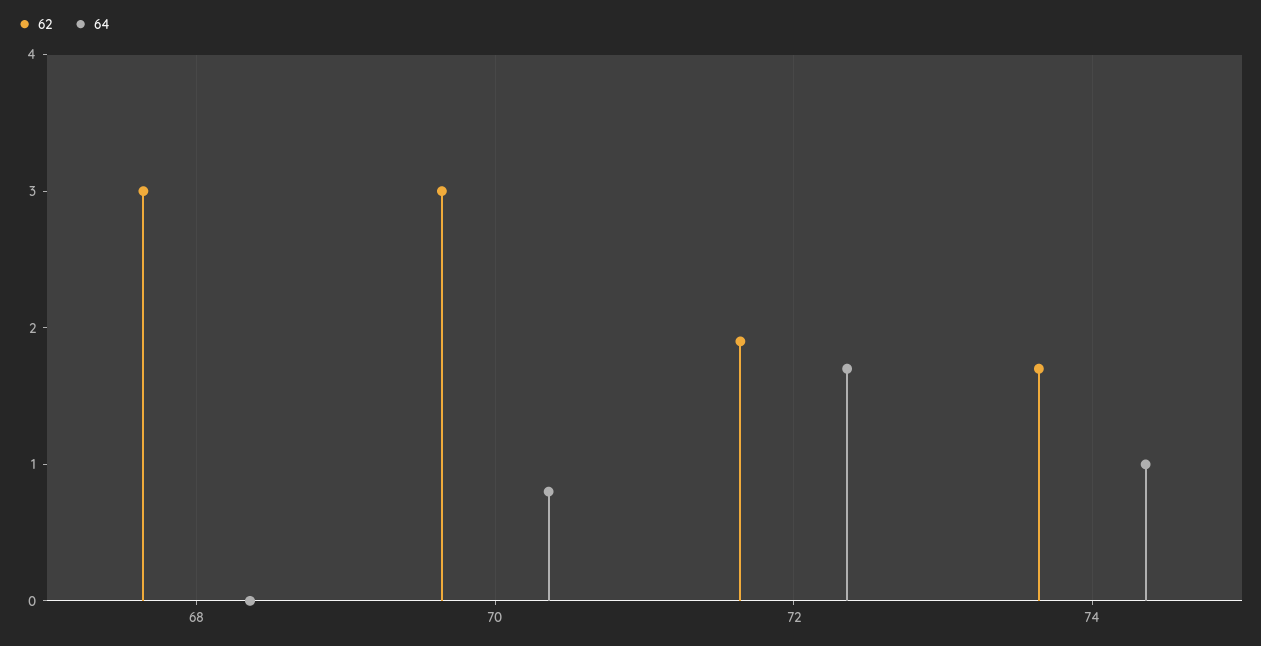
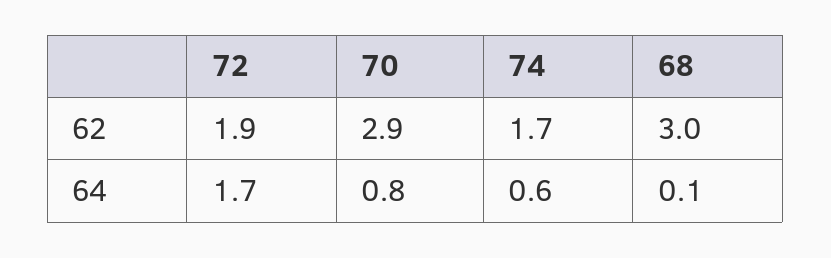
64, 68: 0 -> 0.1
62, 70: 3 -> 2.9
64, 74: 1 -> 0.6

